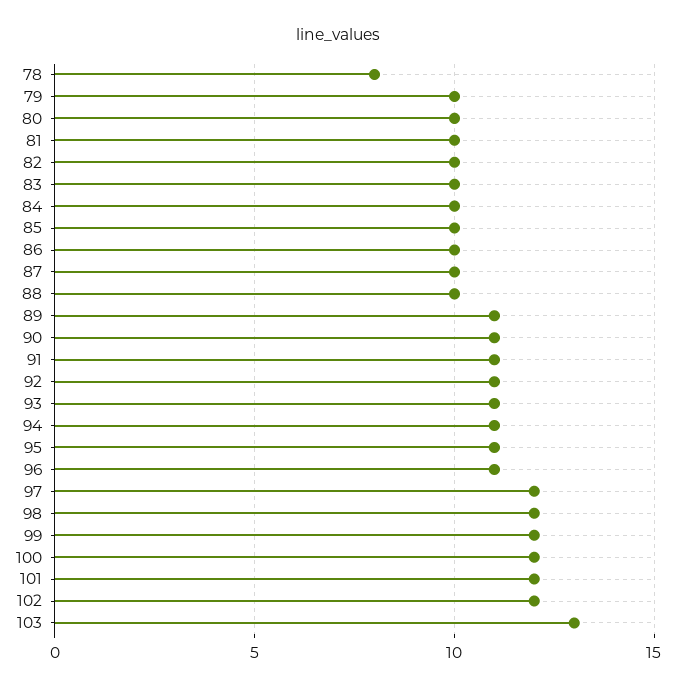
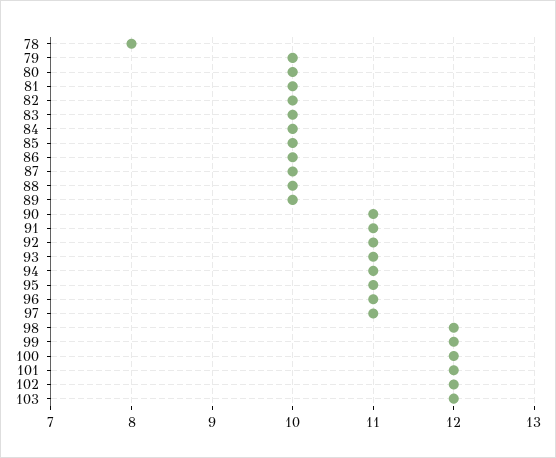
89: 11 -> 10
97: 12 -> 11
103: 13 -> 12

